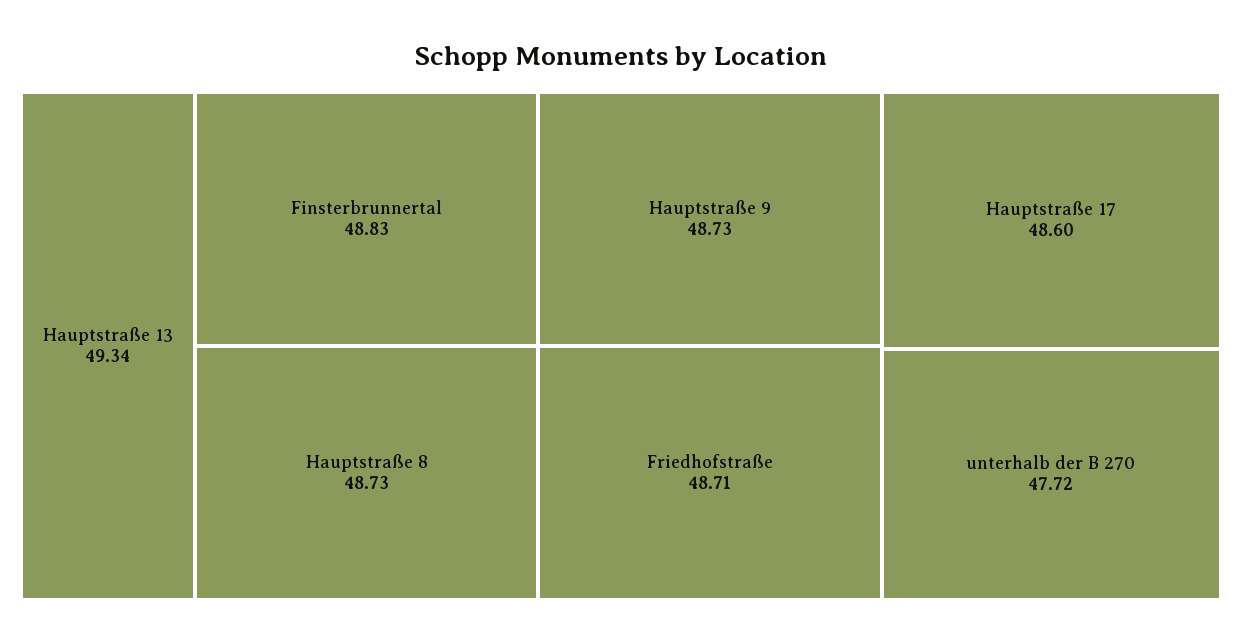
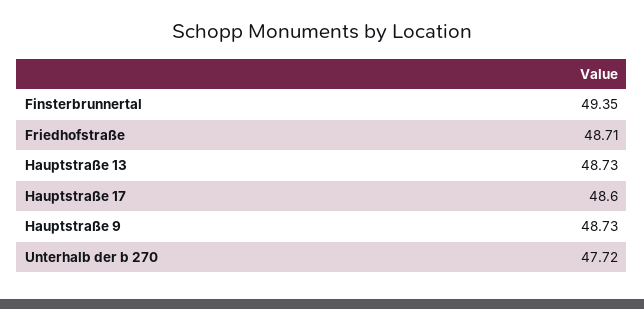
Hauptstraße 13: 49.34 -> 48.73
Finsterbrunnertal: 48.83 -> 49.35
Hauptstraße 8: 48.73 -> none

